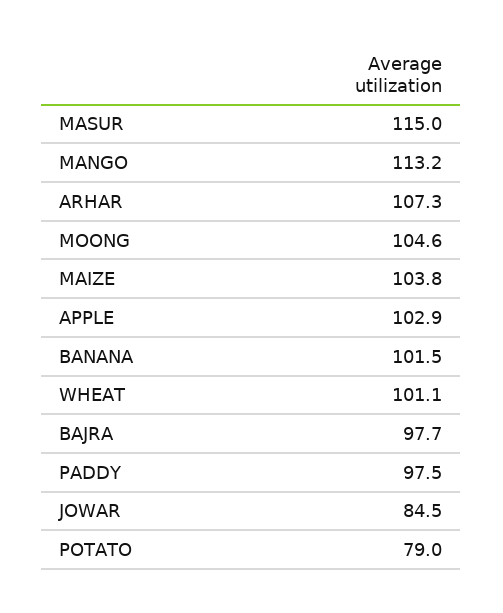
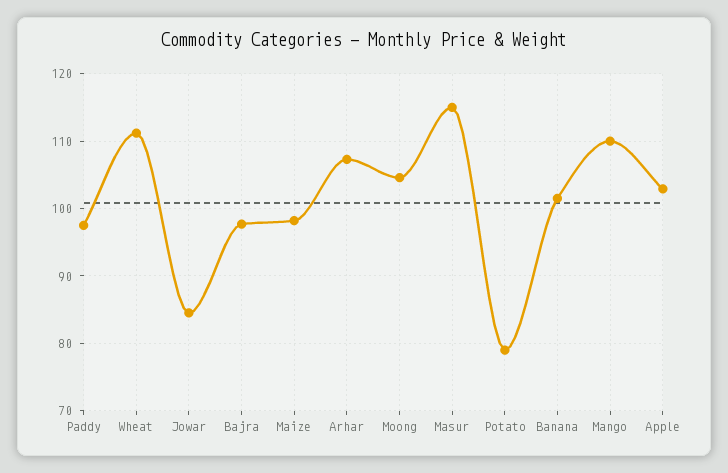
MANGO: 113.2 -> 110
MAIZE: 103.8 -> 98
WHEAT: 101.1 -> 111

